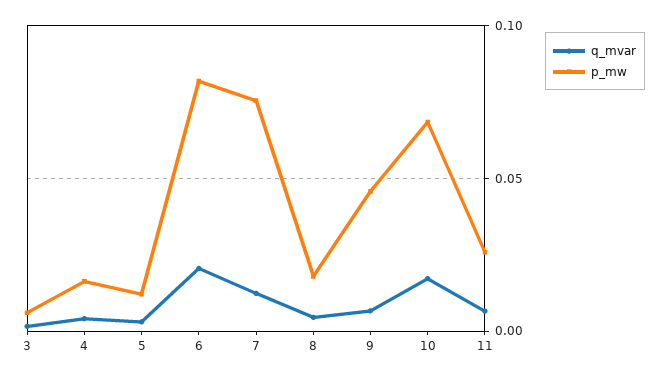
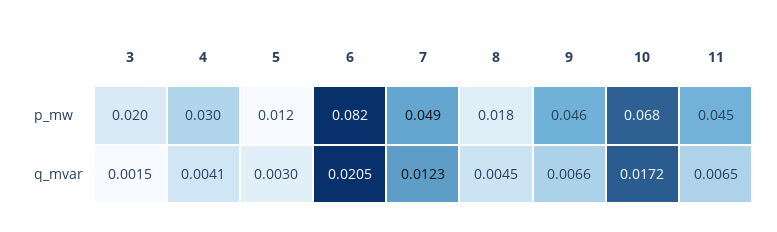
p_mw, 3: 0.005 -> 0.02
p_mw, 4: 0.015 -> 0.03
p_mw, 7: 0.075 -> 0.049
p_mw, 11: 0.025 -> 0.045

